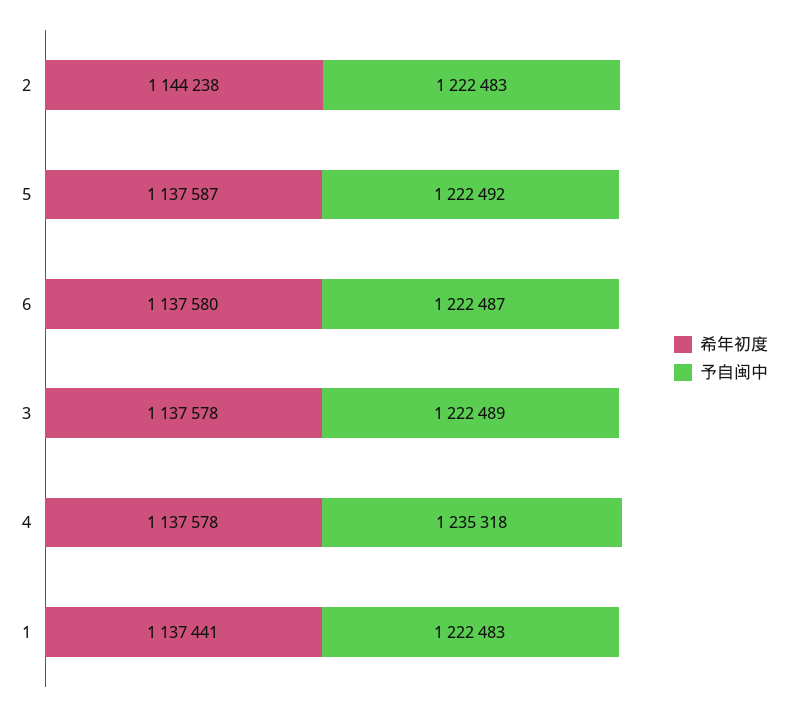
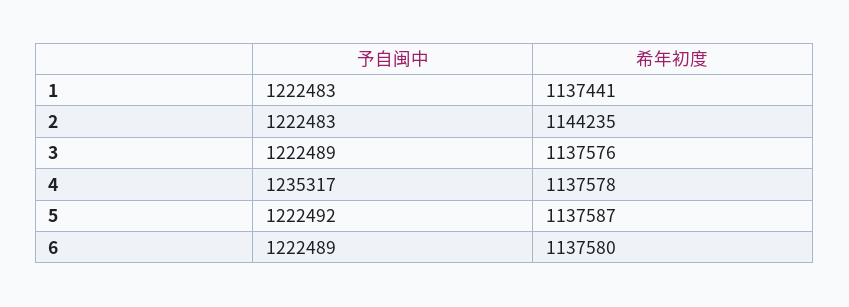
希年初度, 2: 1144238 -> 1144235
予自闽中, 6: 1222487 -> 1222489
希年初度, 3: 1137578 -> 1137576
予自闽中, 4: 1235318 -> 1235317

